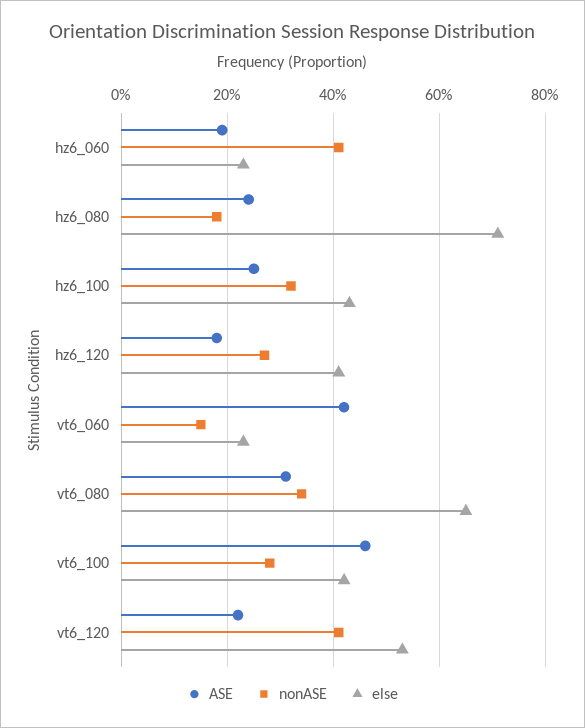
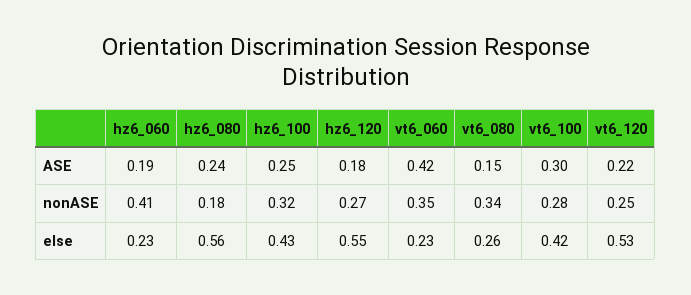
else, hz6_080: 0.7 -> 0.56
else, hz6_120: 0.4 -> 0.55
nonASE, vt6_060: 0.15 -> 0.35
ASE, vt6_080: 0.3 -> 0.15
else, vt6_080: 0.65 -> 0.26
ASE, vt6_100: 0.45 -> 0.3
nonASE, vt6_120: 0.4 -> 0.25

